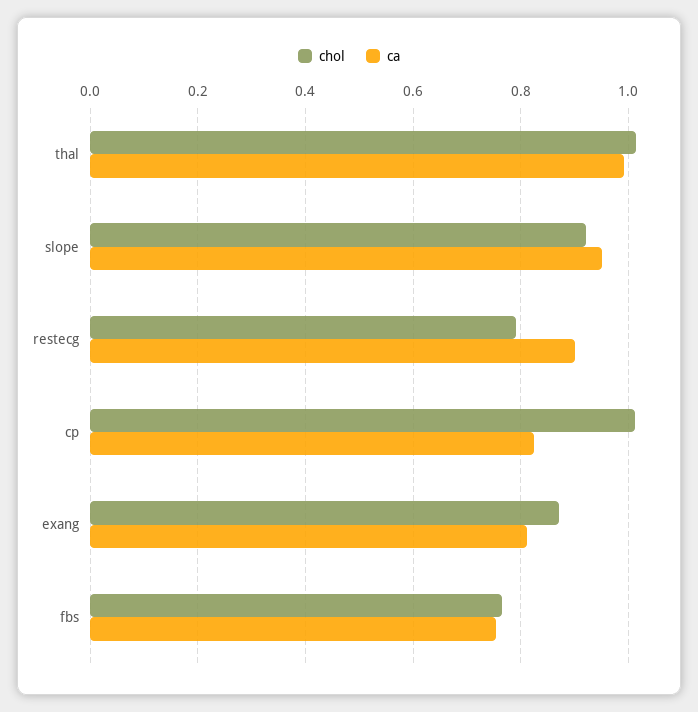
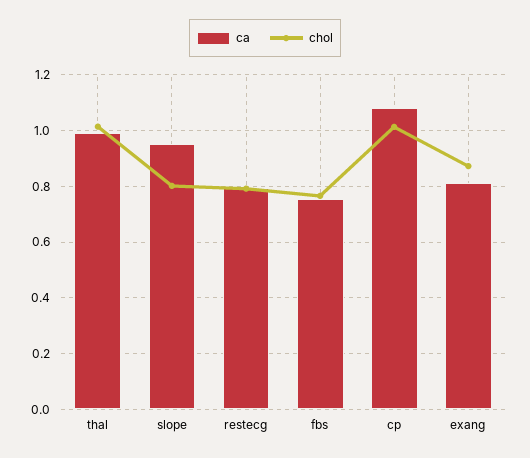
chol, slope: 0.92 -> 0.8
ca, restecg: 0.9 -> 0.8
ca, cp: 0.82 -> 1.075

